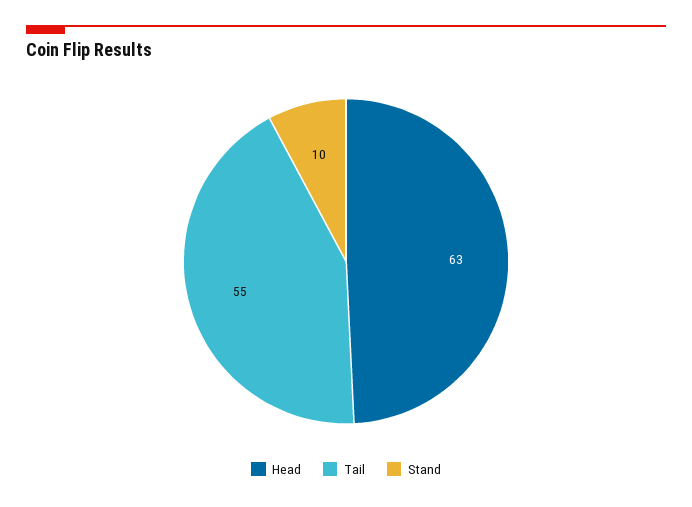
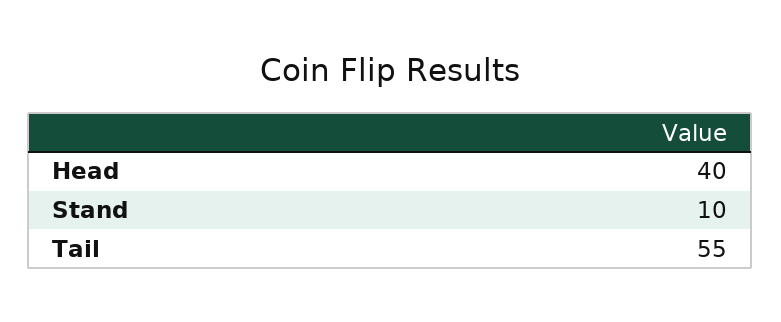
Head: 63 -> 40

